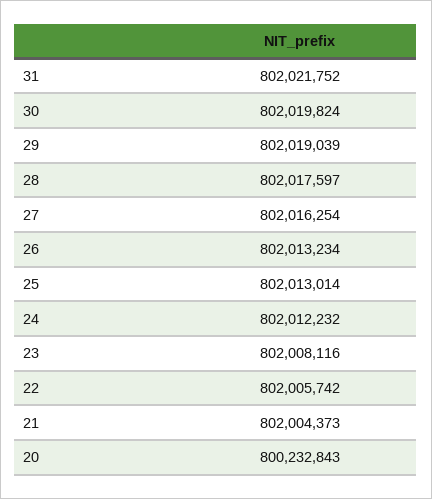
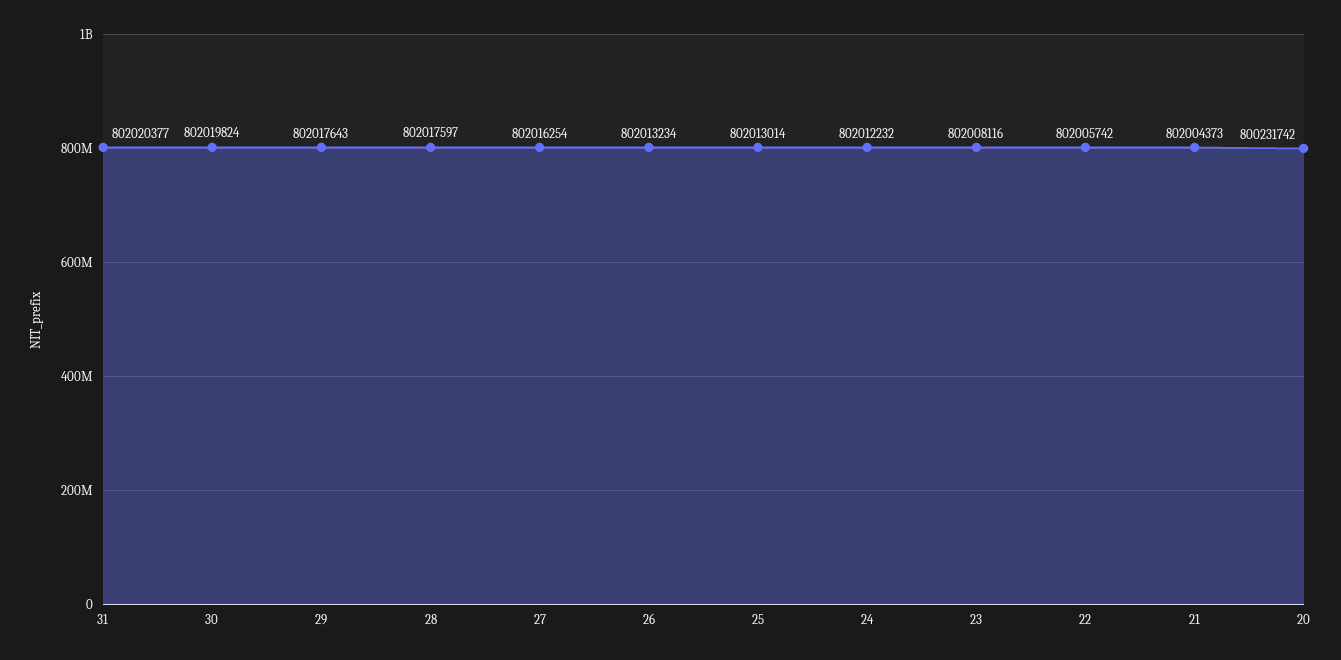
31: 802021752 -> 802020377
29: 802019039 -> 802017643
20: 800232843 -> 800231742

